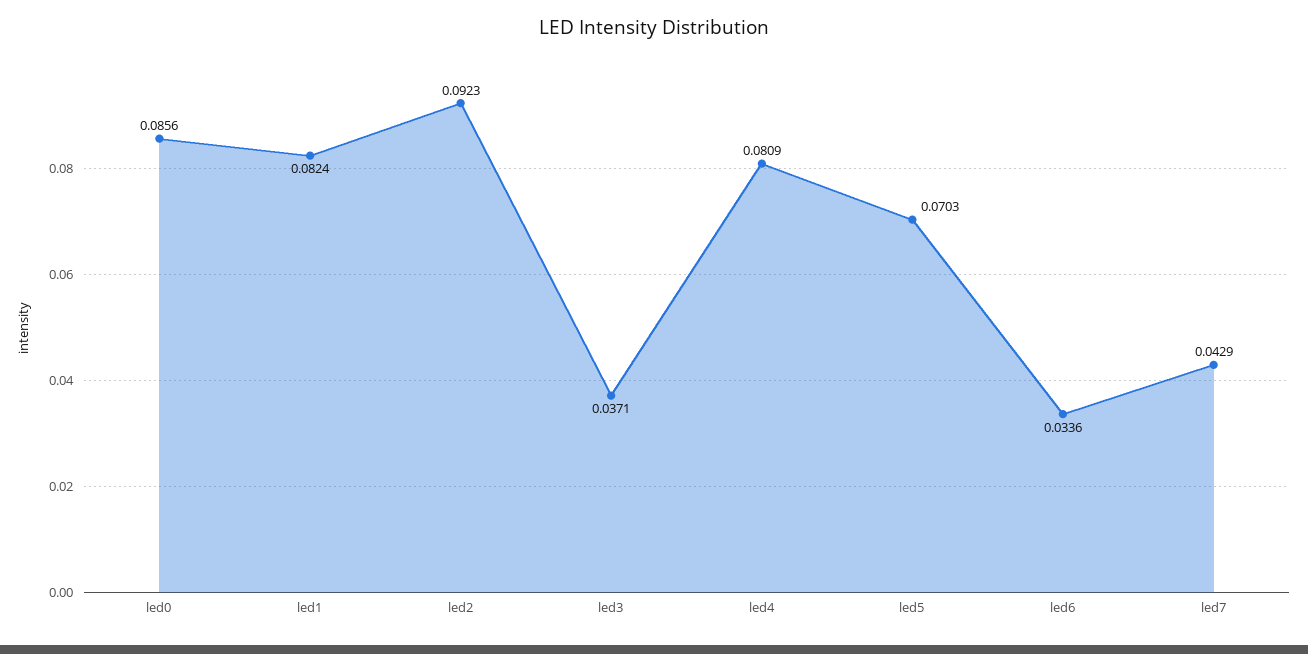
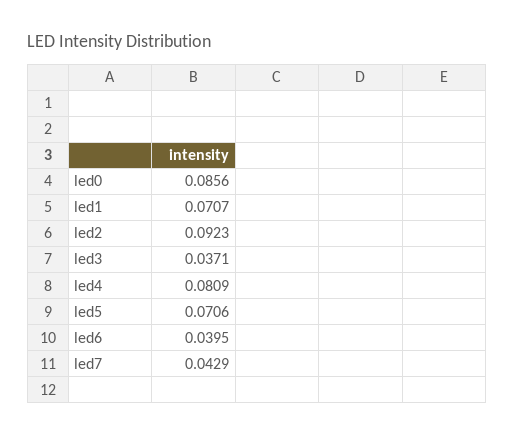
led1: 0.0824 -> 0.0707
led5: 0.0703 -> 0.0706
led6: 0.0336 -> 0.0395

